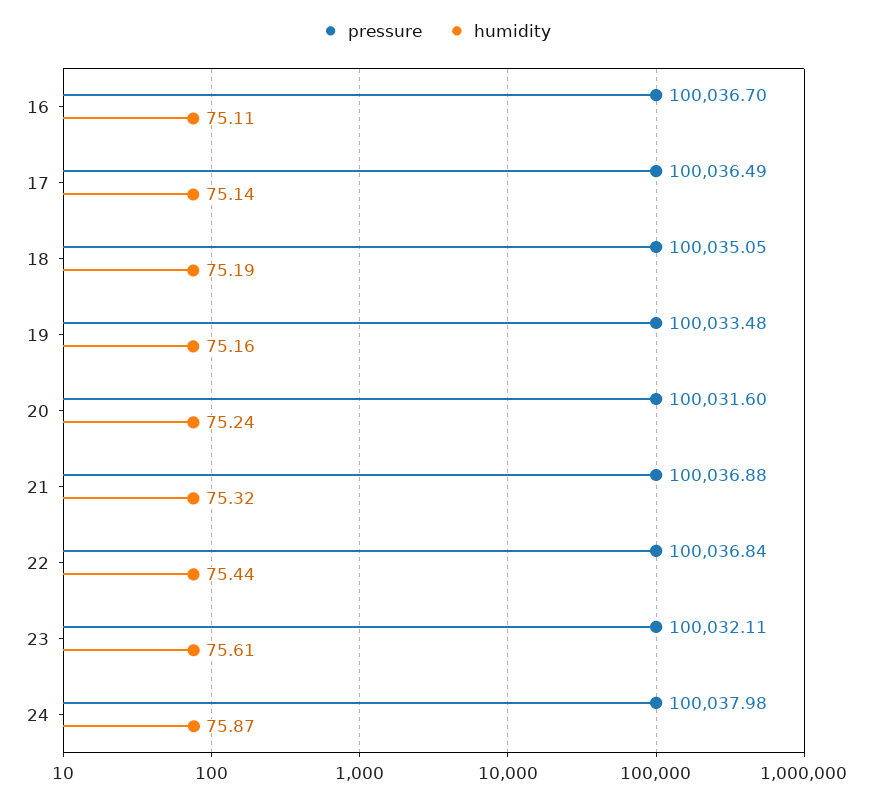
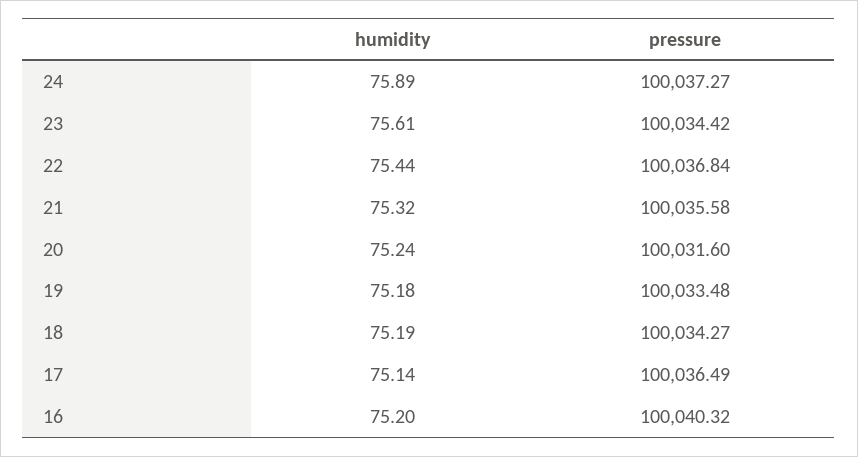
pressure, 16: 100036.7 -> 100040.32
humidity, 16: 75.11 -> 75.2
pressure, 18: 100035.05 -> 100034.27
humidity, 19: 75.16 -> 75.18
pressure, 21: 100036.88 -> 100035.58
pressure, 23: 100032.11 -> 100034.42
pressure, 24: 100037.98 -> 100037.27
humidity, 24: 75.87 -> 75.89

